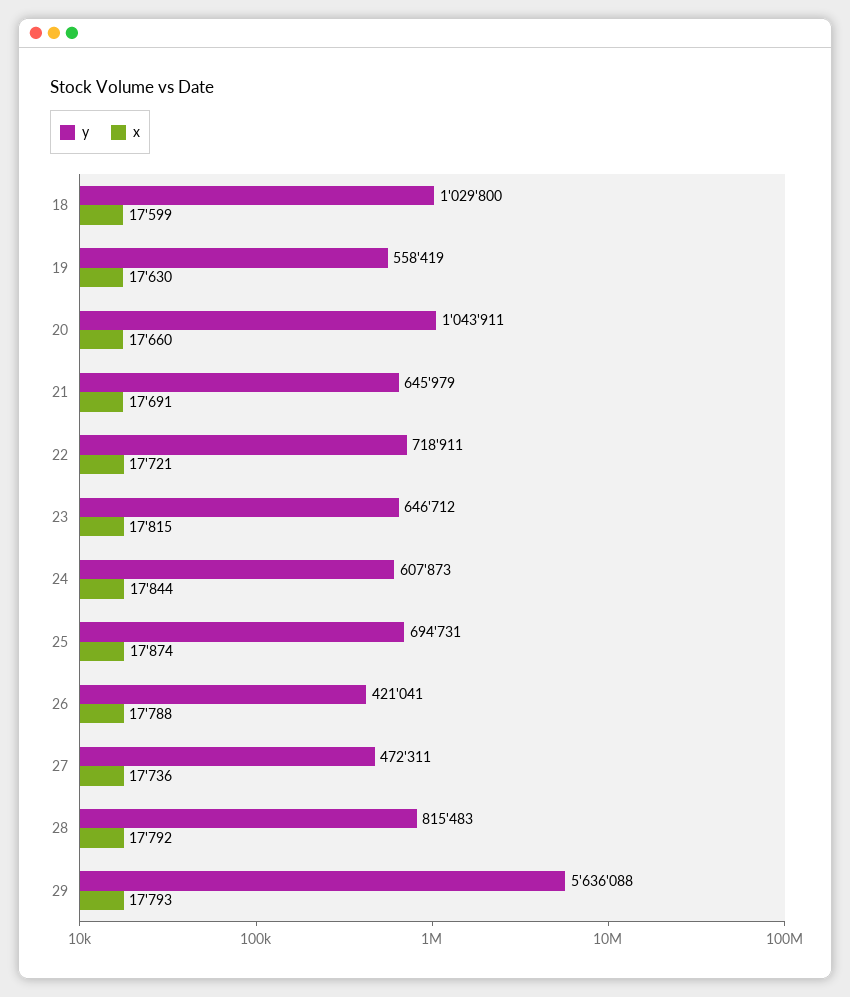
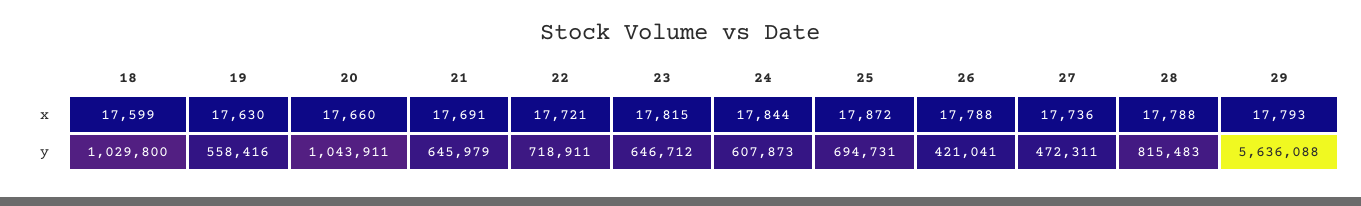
y, 19: 558419 -> 558416
x, 25: 17874 -> 17872
x, 28: 17792 -> 17788

